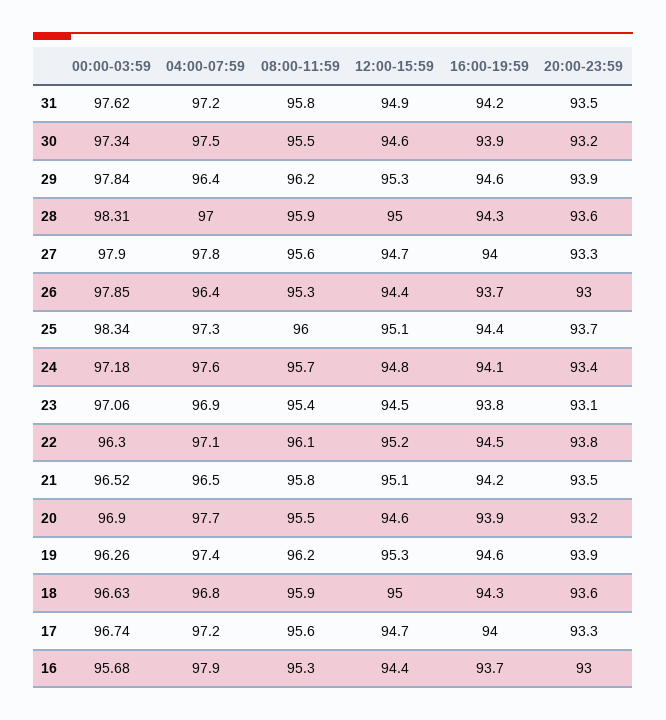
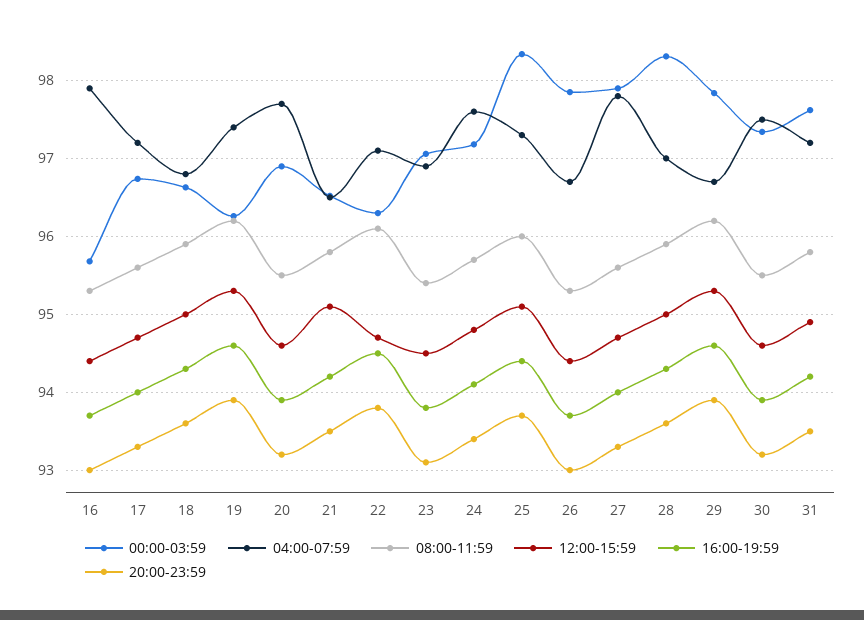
04:00-07:59, 29: 96.4 -> 96.7
04:00-07:59, 26: 96.4 -> 96.7
12:00-15:59, 22: 95.2 -> 94.7

